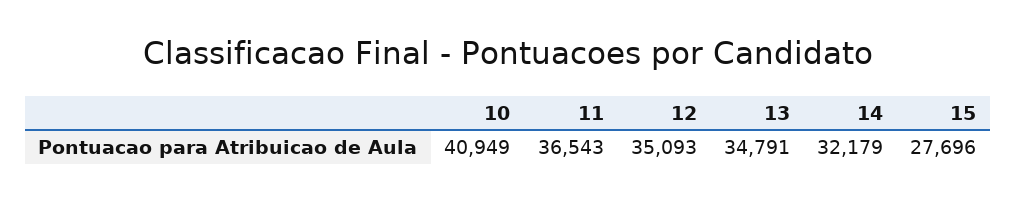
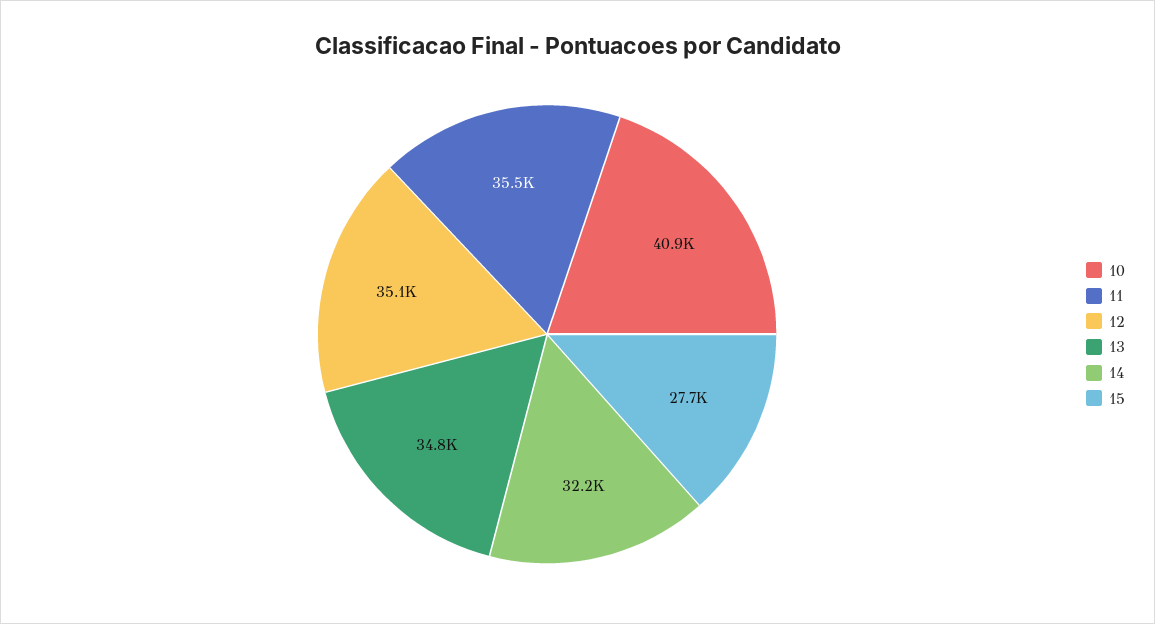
11: 36543 -> 35500

